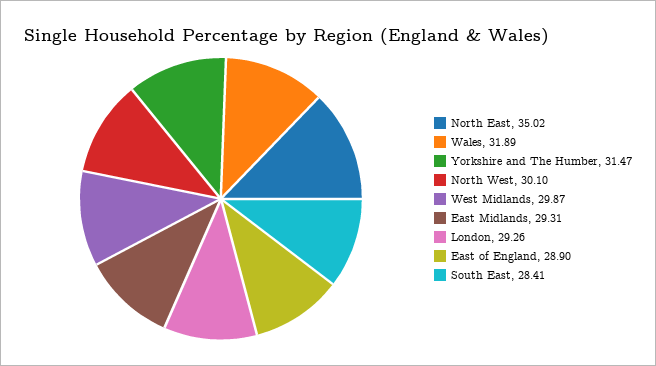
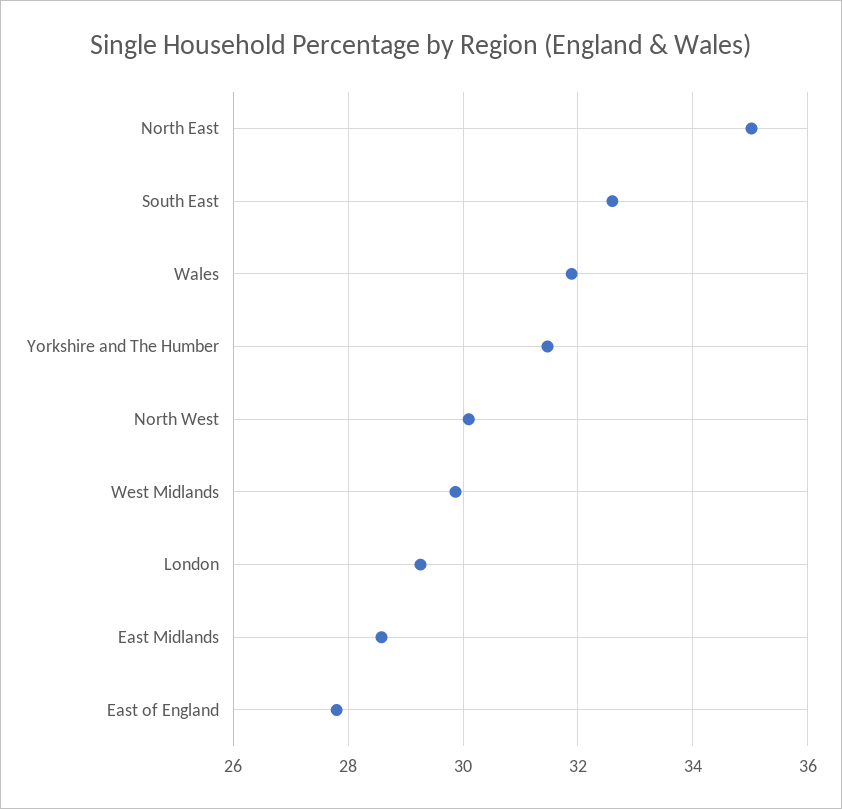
East Midlands: 29.31 -> 28.6
East of England: 28.9 -> 27.8
South East: 28.41 -> 32.6

